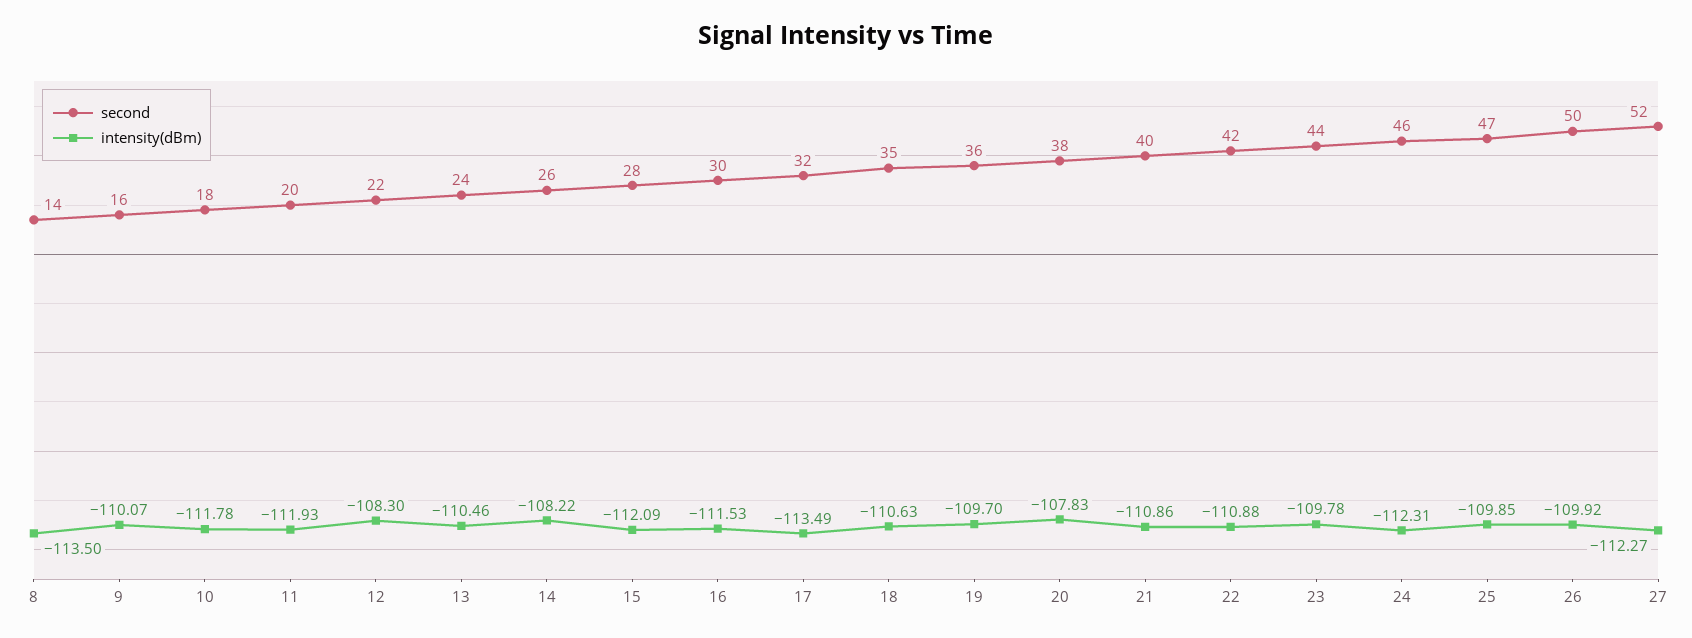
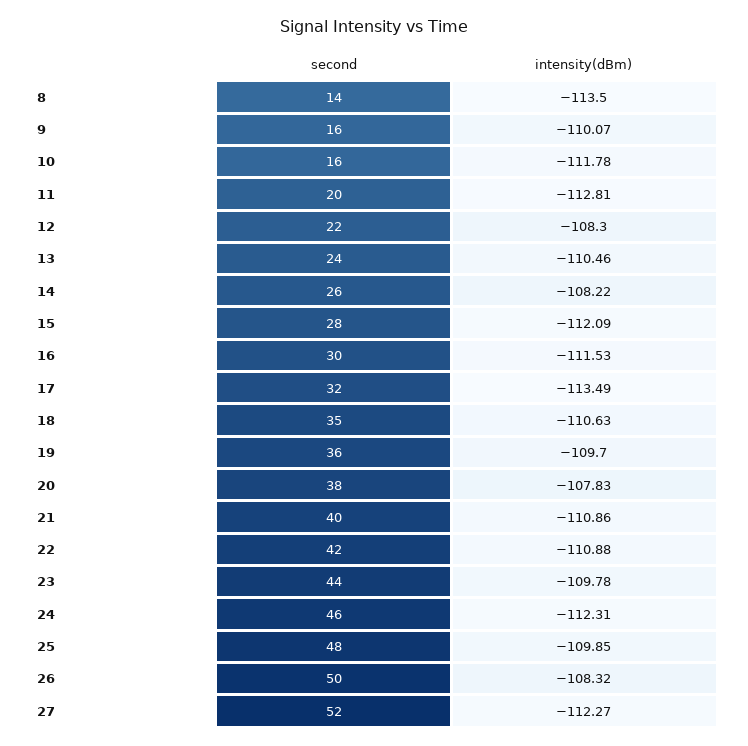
second, 10: 18 -> 16
intensity(dBm), 11: -111.93 -> -112.81
second, 25: 47 -> 48
intensity(dBm), 26: -109.92 -> -108.32

